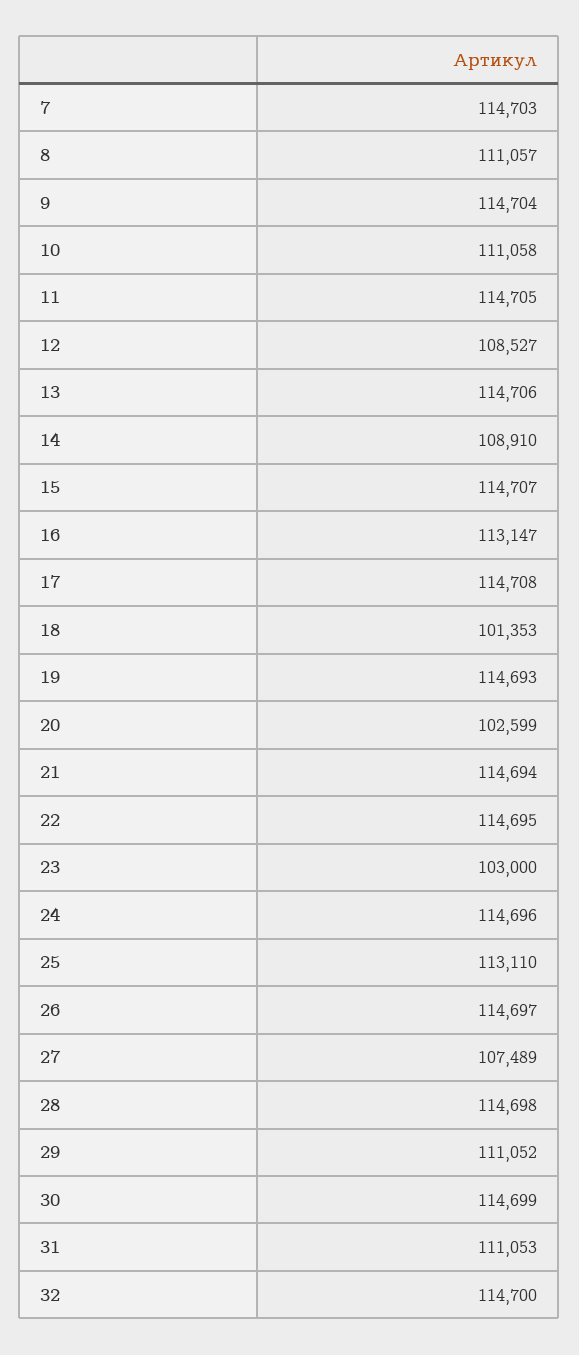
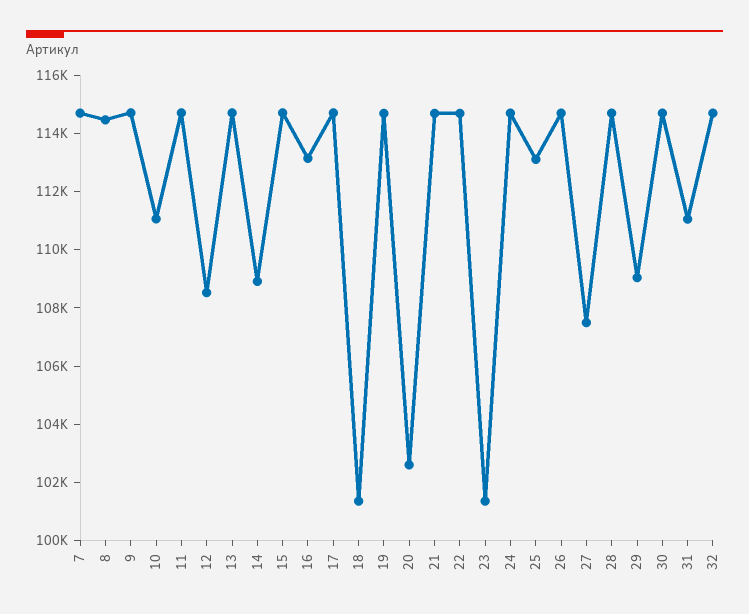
8: 111057 -> 114500
23: 103000 -> 101500
29: 111052 -> 109000

